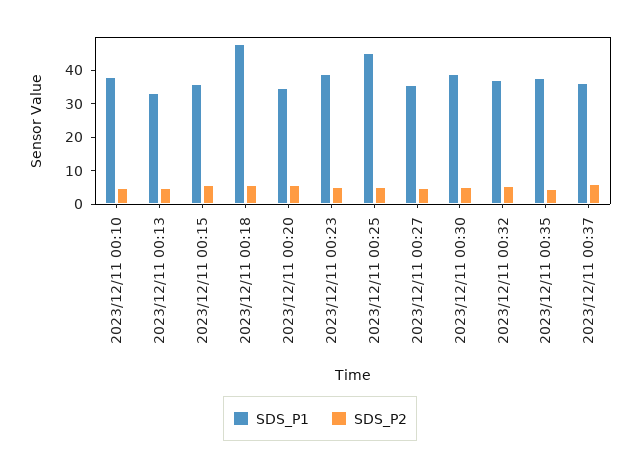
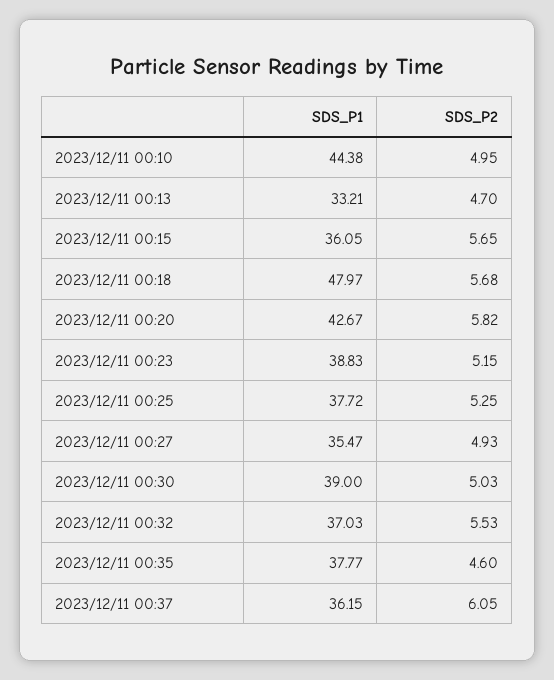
SDS_P1, 2023/12/11 00:10: 37.5 -> 44.38
SDS_P1, 2023/12/11 00:20: 35 -> 42.67
SDS_P1, 2023/12/11 00:25: 45 -> 37.72

